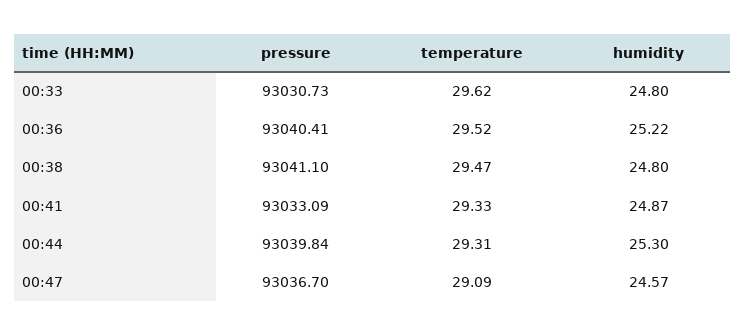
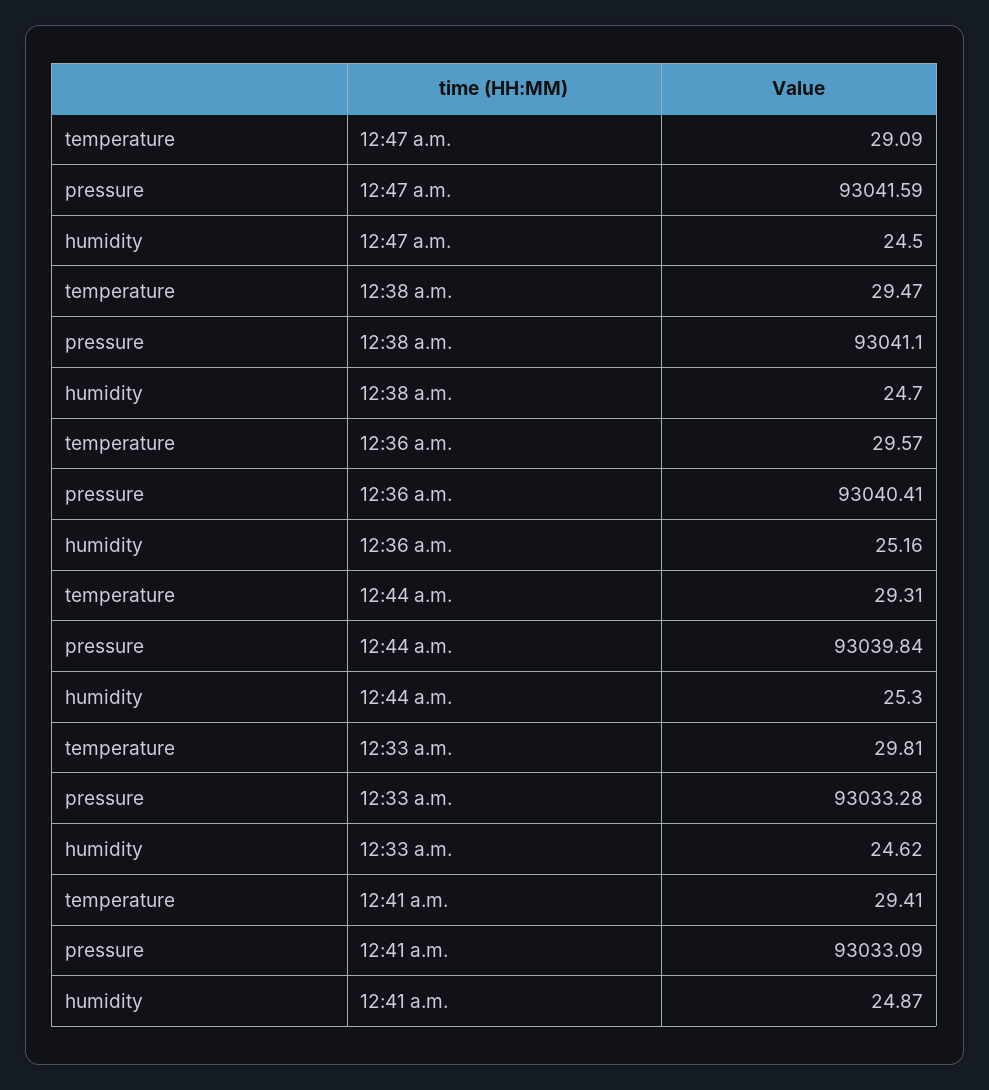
pressure, 00:33: 93030.73 -> 93033.28
temperature, 00:33: 29.62 -> 29.81
humidity, 00:33: 24.8 -> 24.62
temperature, 00:36: 29.52 -> 29.57
humidity, 00:36: 25.22 -> 25.16
humidity, 00:38: 24.8 -> 24.7
temperature, 00:41: 29.33 -> 29.41
pressure, 00:47: 93036.7 -> 93041.59
humidity, 00:47: 24.57 -> 24.5

